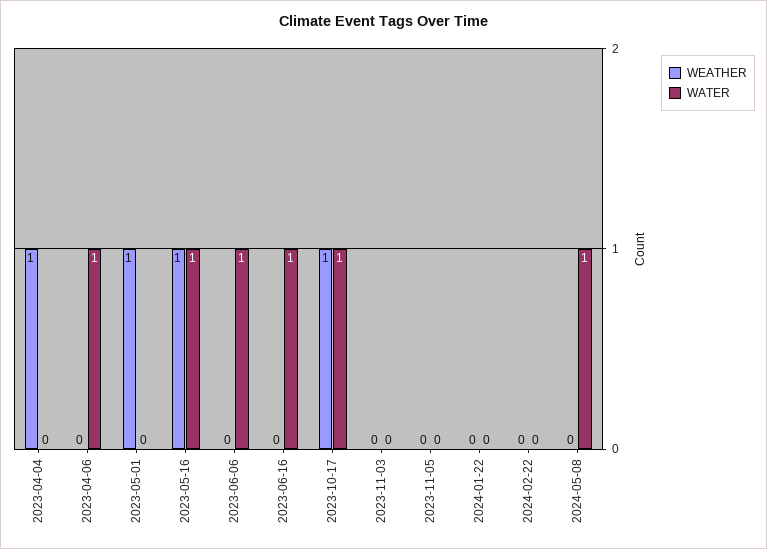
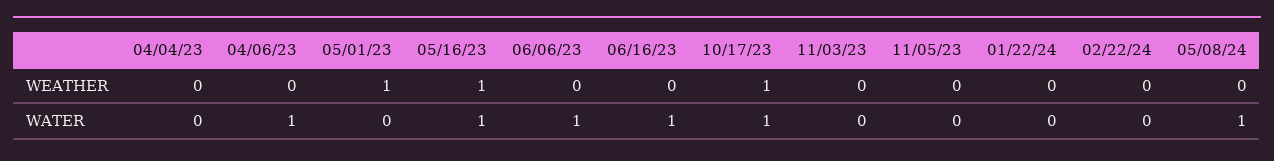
WEATHER, 2023-04-04: 1 -> 0

